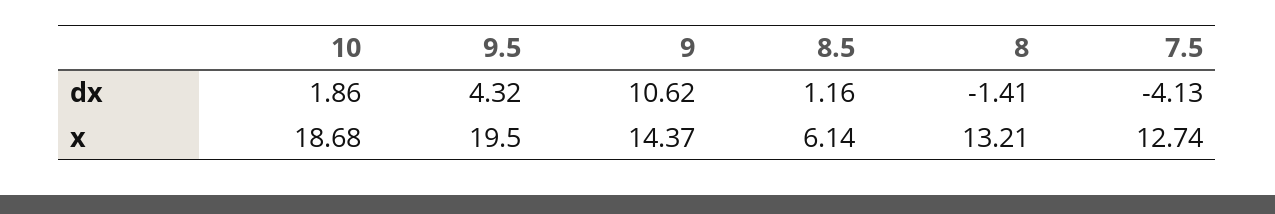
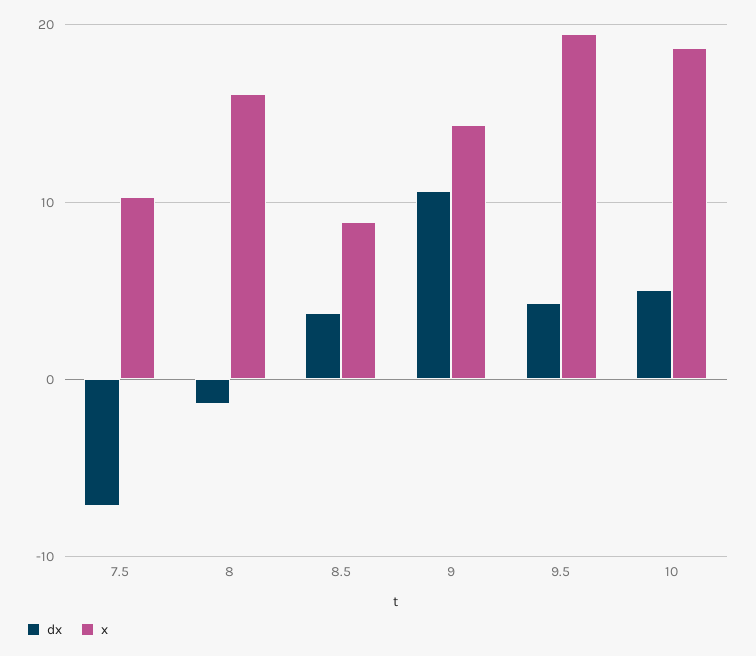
dx, 10: 1.86 -> 5
dx, 8.5: 1.16 -> 4
dx, 7.5: -4.13 -> -7
x, 8.5: 6.14 -> 9
x, 8: 13.21 -> 16
x, 7.5: 12.74 -> 10

